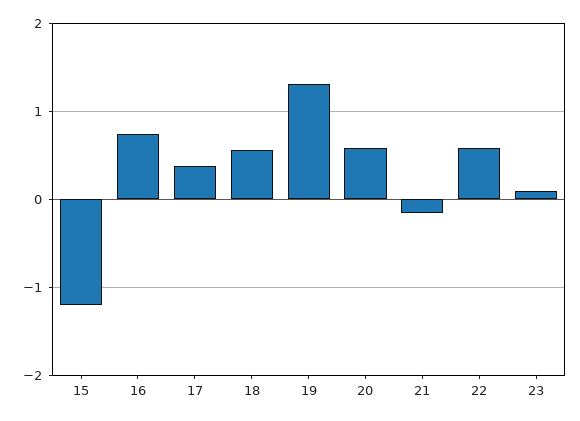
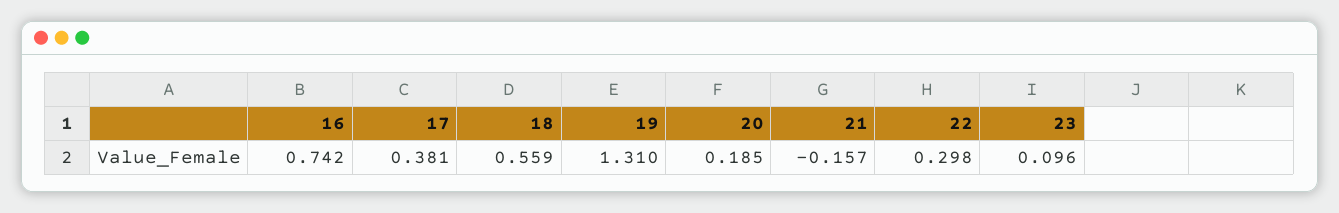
15: -1.2 -> none
20: 0.6 -> 0.185
22: 0.6 -> 0.298

